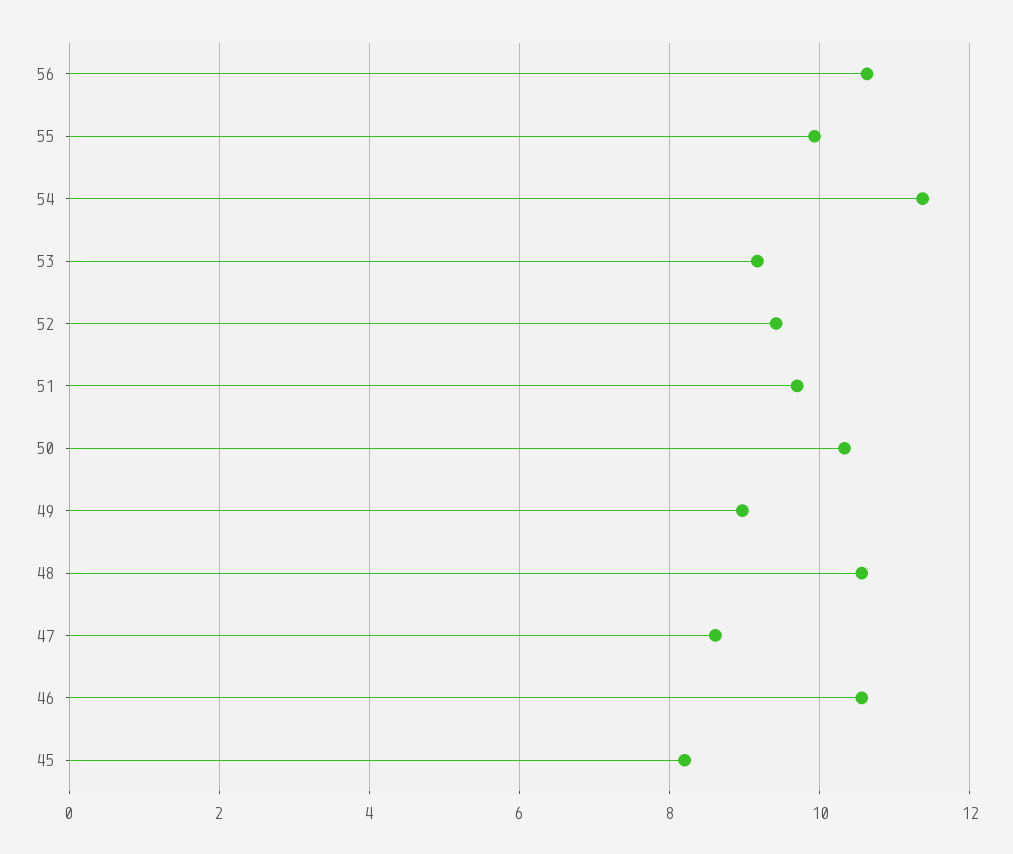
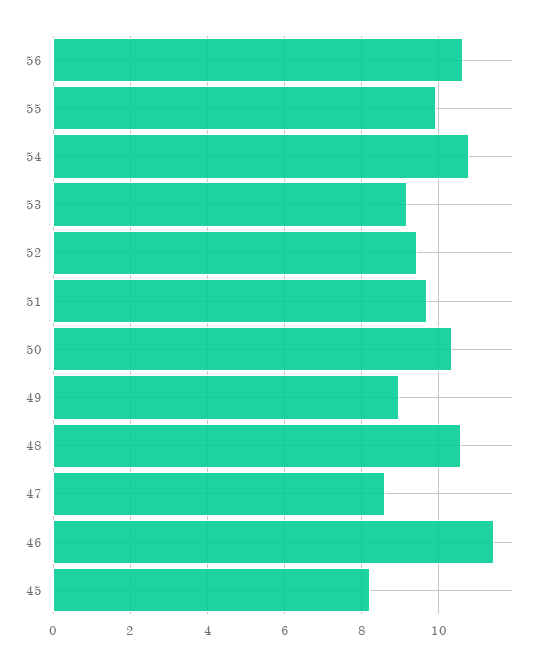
54: 11.4 -> 10.8
46: 10.6 -> 11.4

